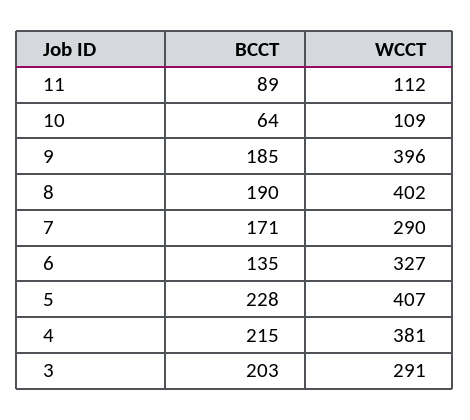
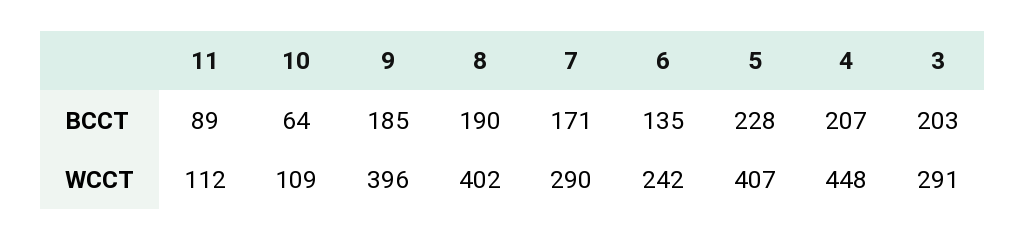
WCCT, 6: 327 -> 242
BCCT, 4: 215 -> 207
WCCT, 4: 381 -> 448

